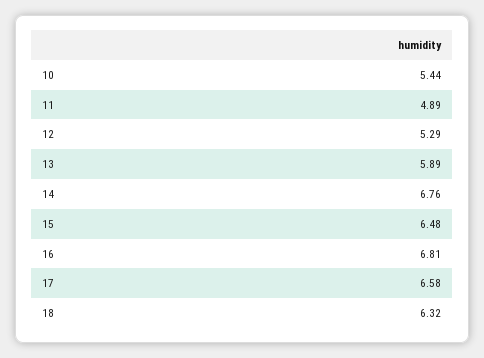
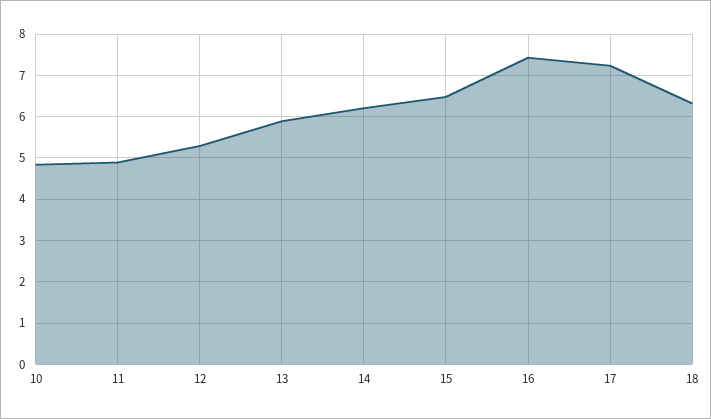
10: 5.44 -> 4.8
14: 6.76 -> 6.2
16: 6.81 -> 7.4
17: 6.58 -> 7.2

